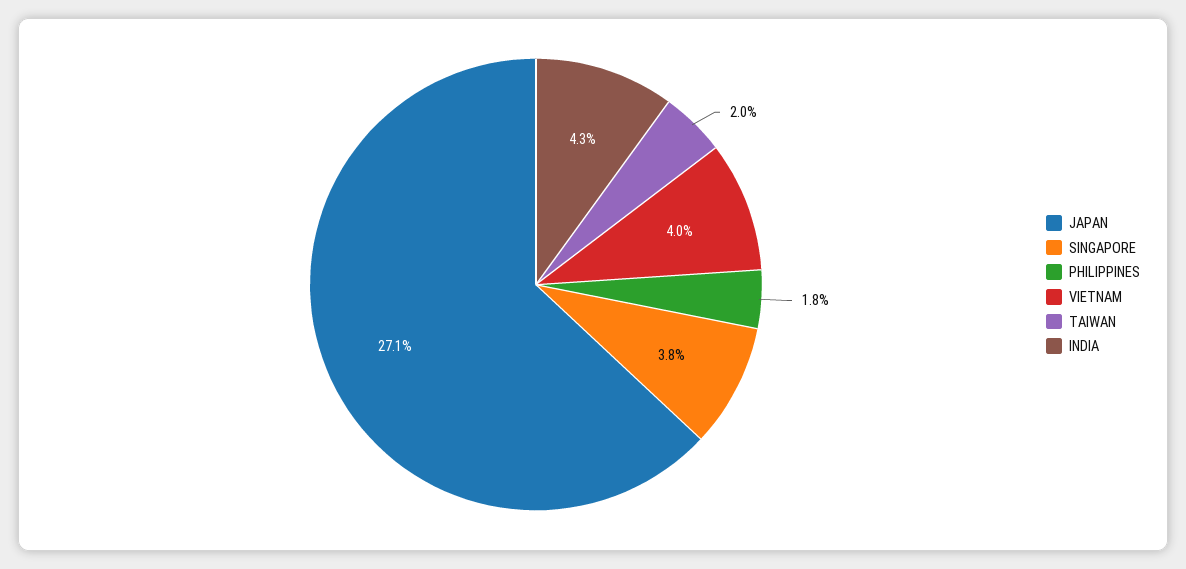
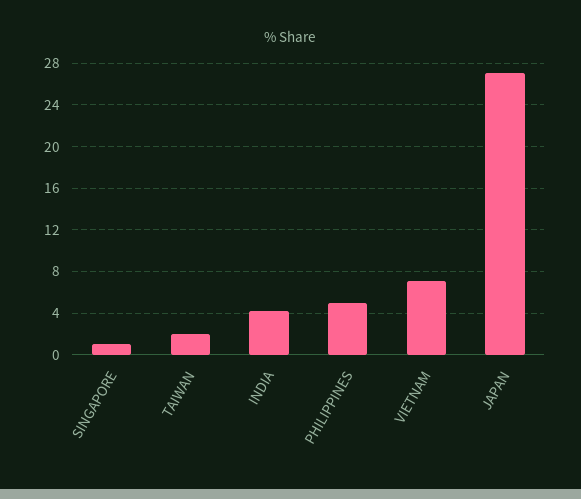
SINGAPORE: 3.8 -> 1
PHILIPPINES: 1.8 -> 5
VIETNAM: 4 -> 7

